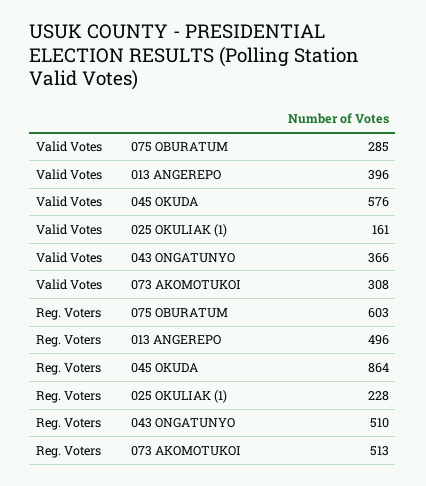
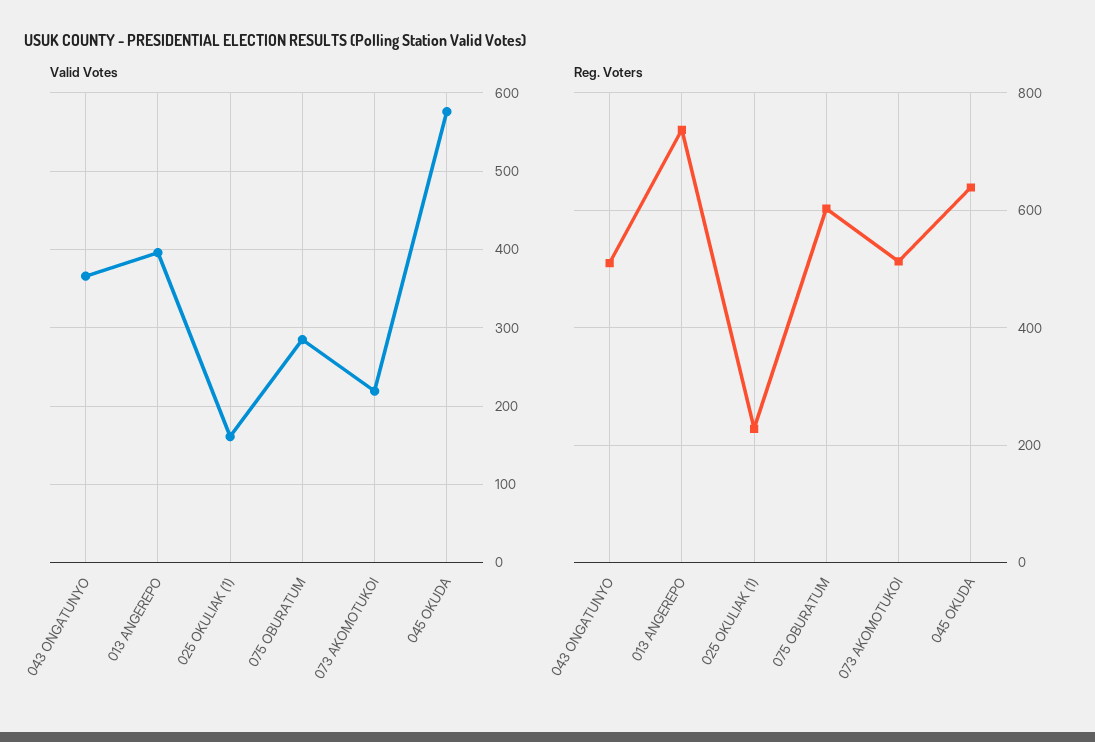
Valid Votes, 073 AKOMOTUKOI: 308 -> 220
Reg. Voters, 013 ANGEREPO: 496 -> 740
Reg. Voters, 045 OKUDA: 864 -> 640

